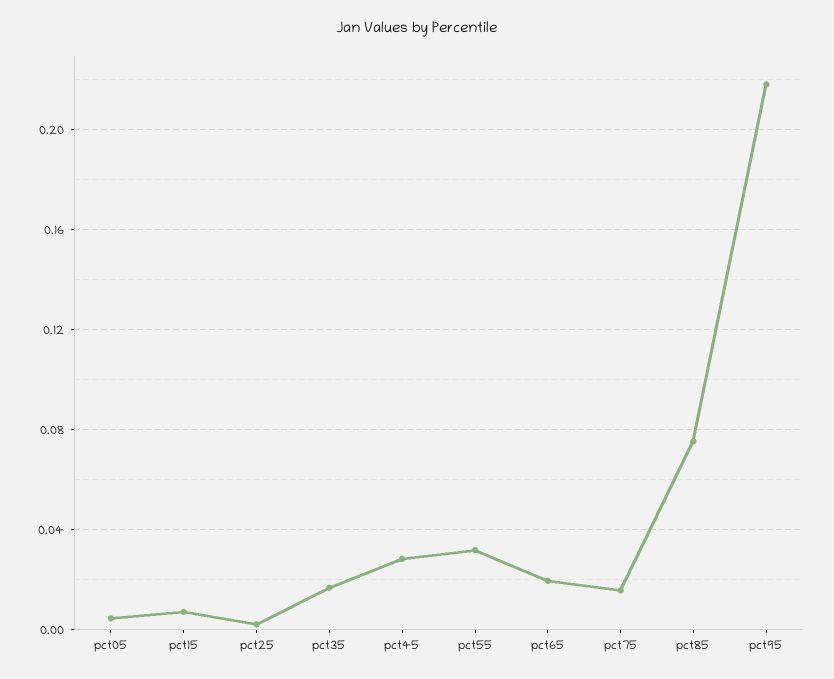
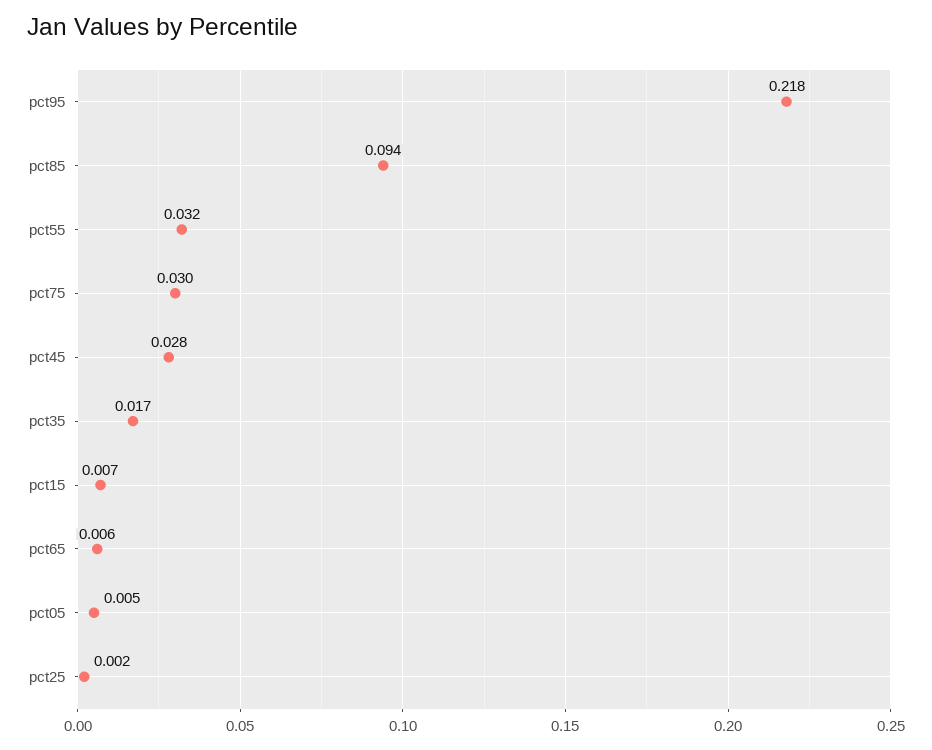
pct65: 0.02 -> 0.006
pct75: 0.015 -> 0.03
pct85: 0.075 -> 0.094

